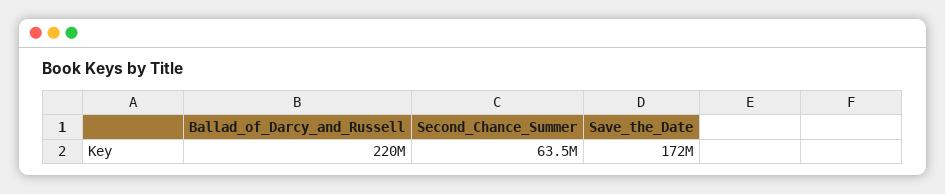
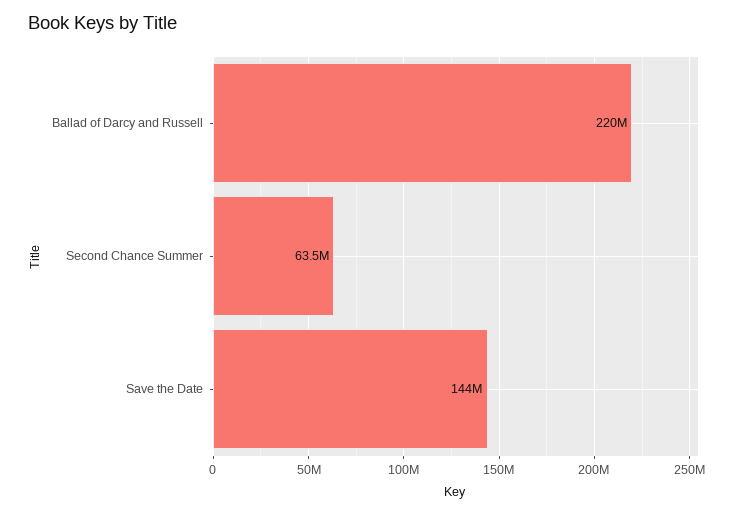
Save_the_Date: 172000000 -> 144000000

